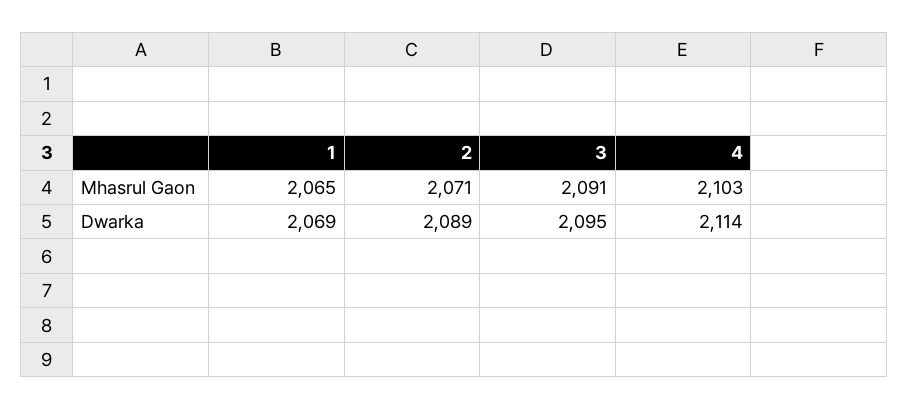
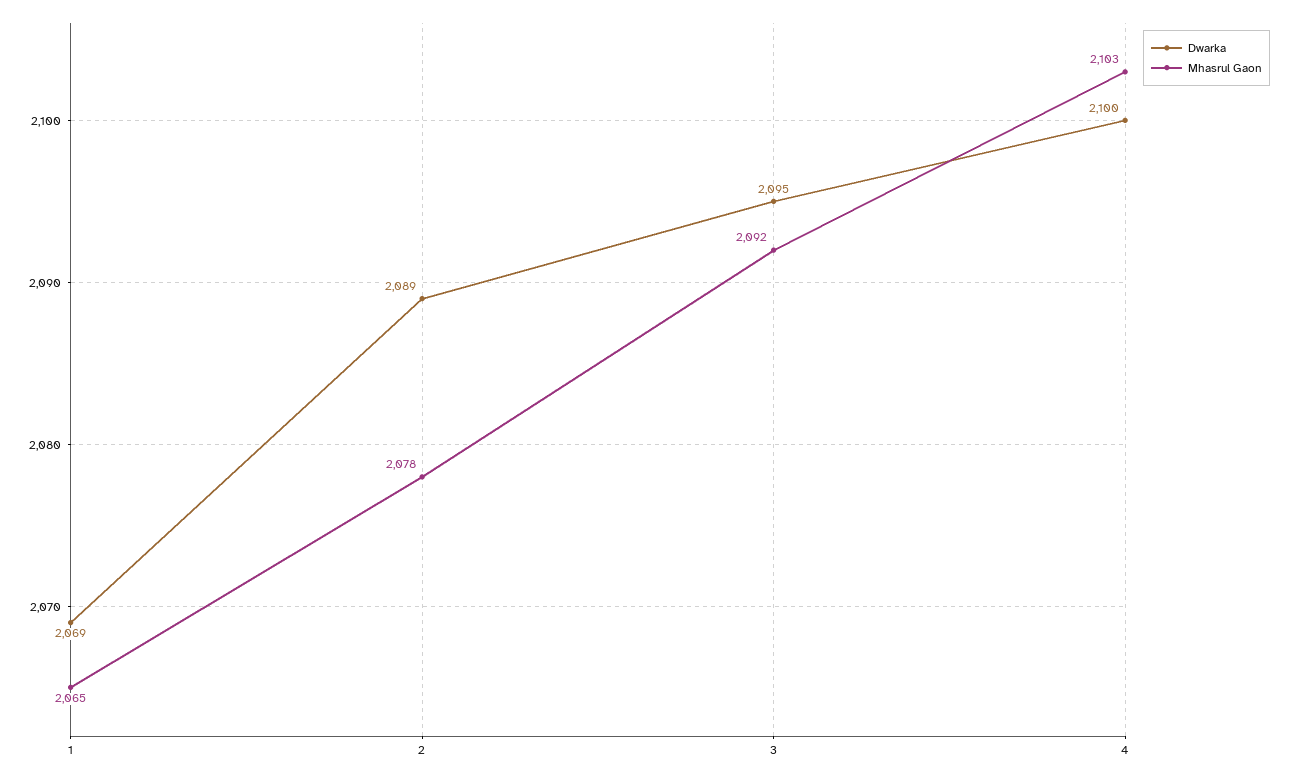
Mhasrul Gaon, 2: 2071 -> 2078
Mhasrul Gaon, 3: 2091 -> 2092
Dwarka, 4: 2114 -> 2100

